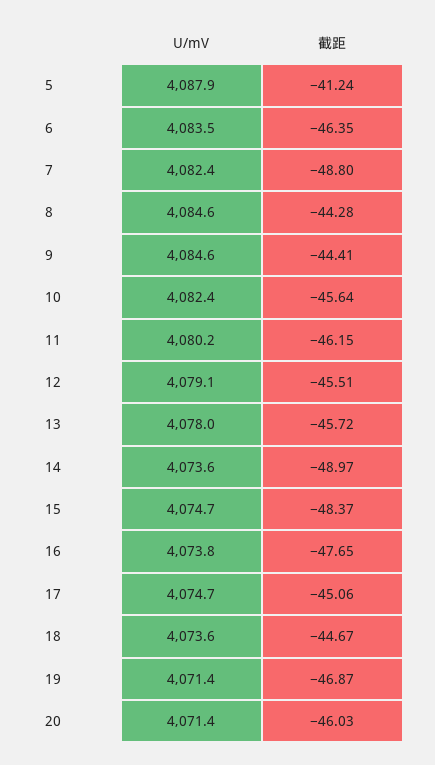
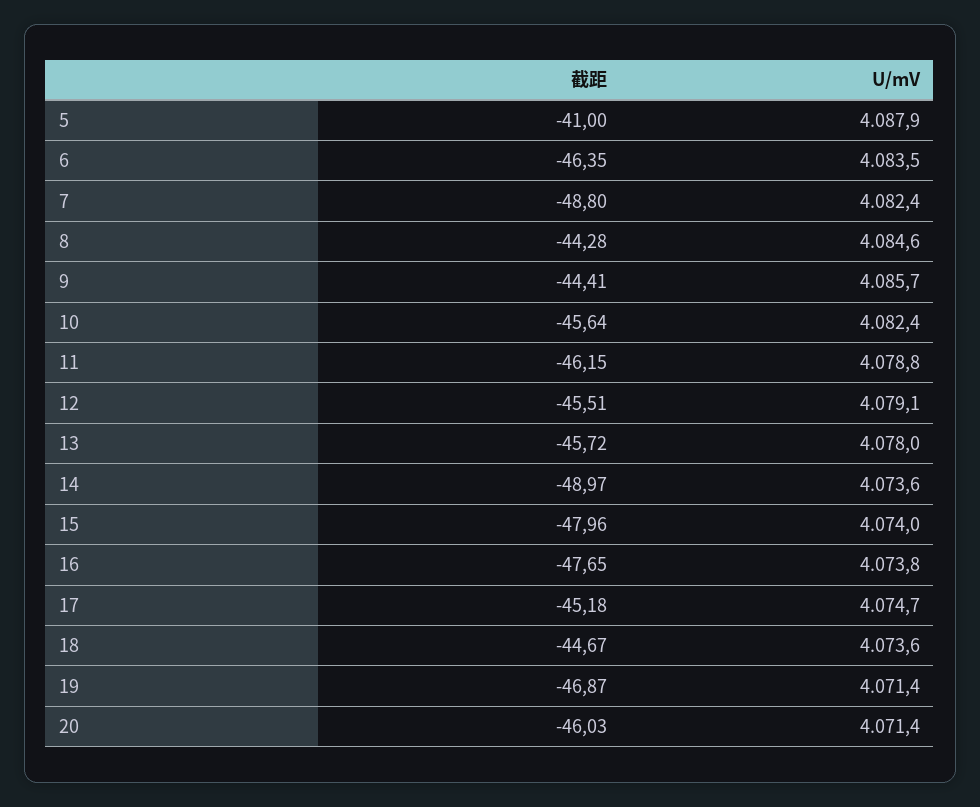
截距, 5: -41.24 -> -41
U/mV, 9: 4084.6 -> 4085.7
U/mV, 11: 4080.2 -> 4078.8
U/mV, 15: 4074.7 -> 4074
截距, 15: -48.37 -> -47.96
截距, 17: -45.06 -> -45.18

